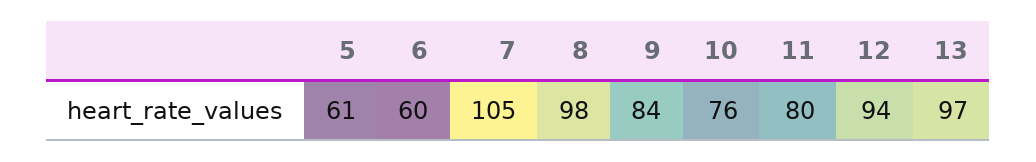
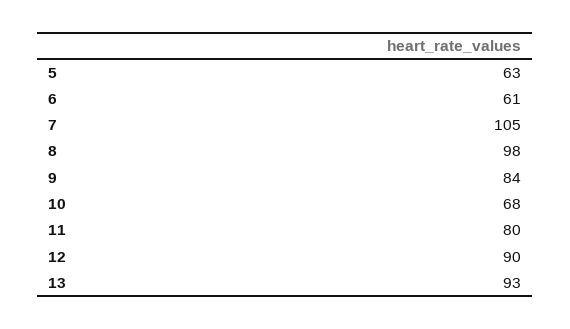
5: 61 -> 63
6: 60 -> 61
10: 76 -> 68
12: 94 -> 90
13: 97 -> 93

